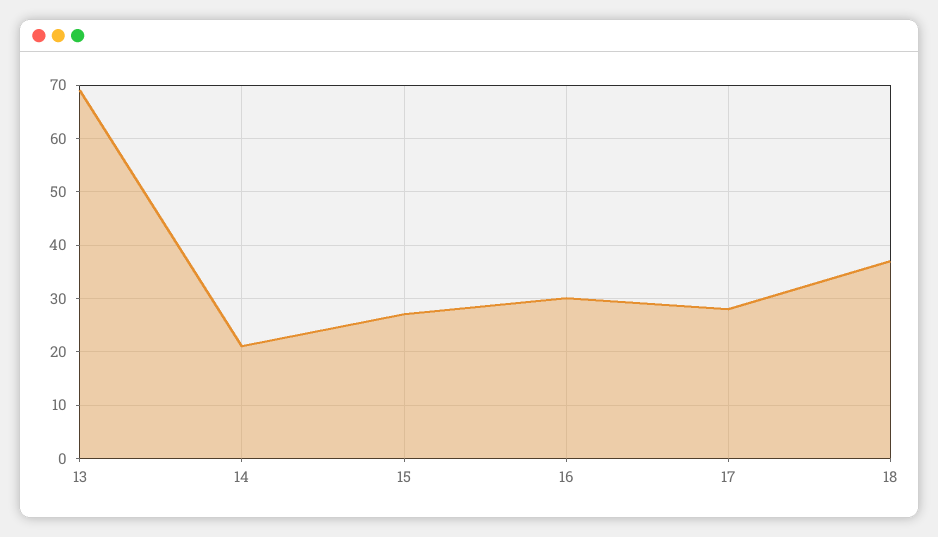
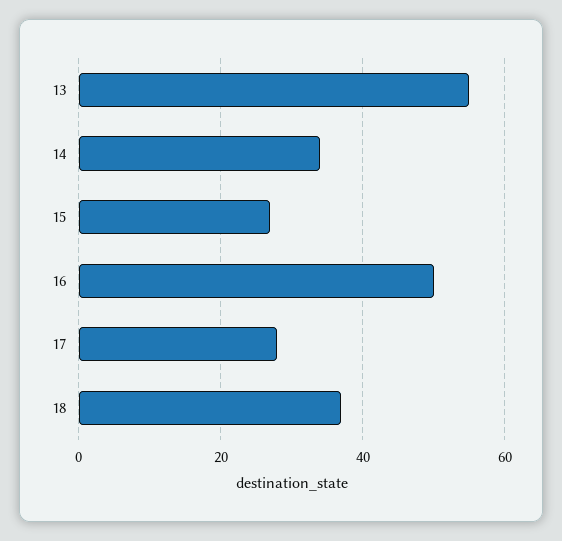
13: 70 -> 55
14: 20 -> 35
16: 30 -> 50

